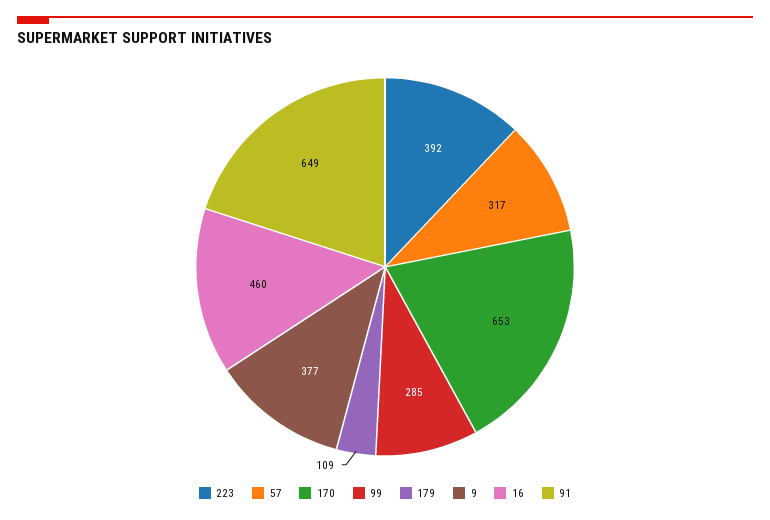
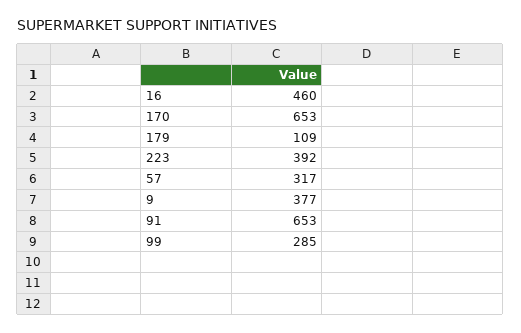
91: 649 -> 653

